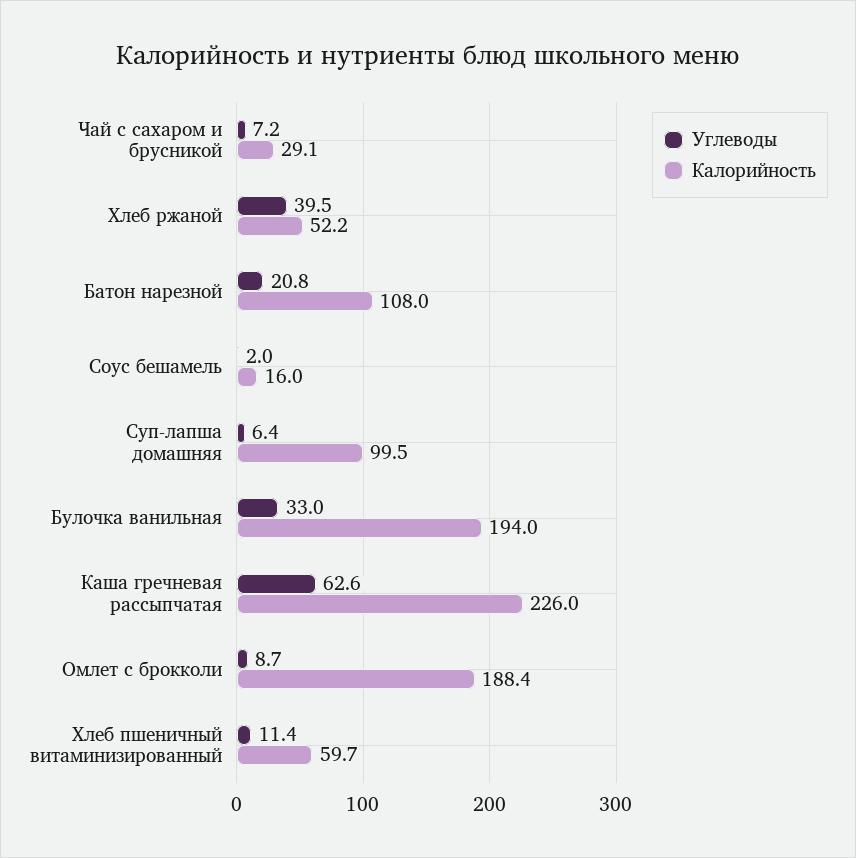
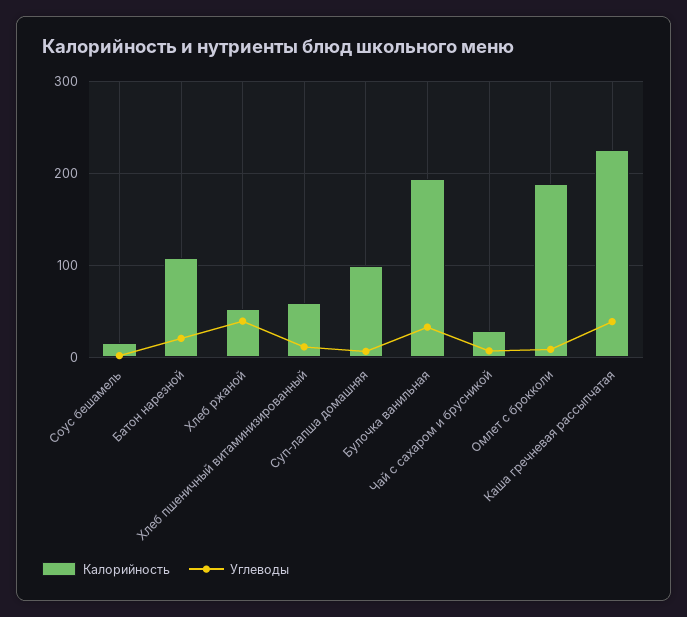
Углеводы, Каша гречневая рассыпчатая: 62.6 -> 40

